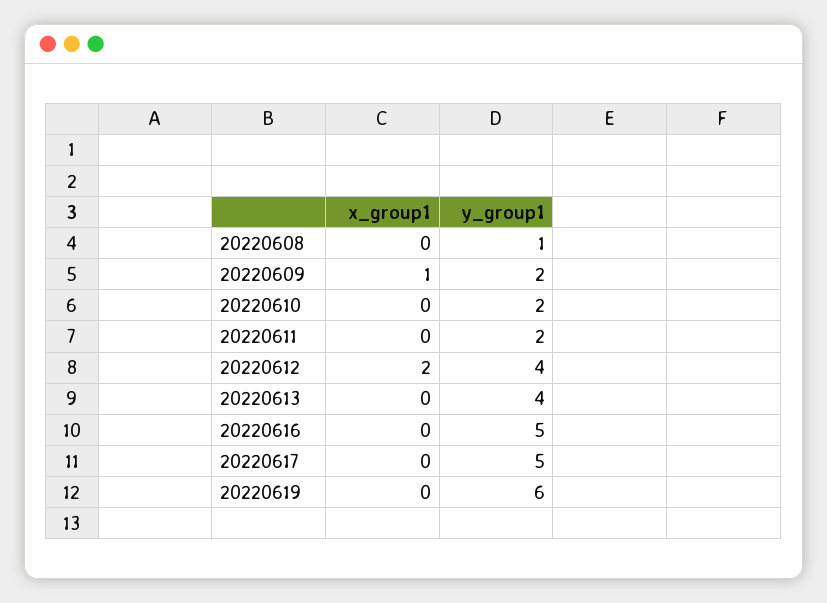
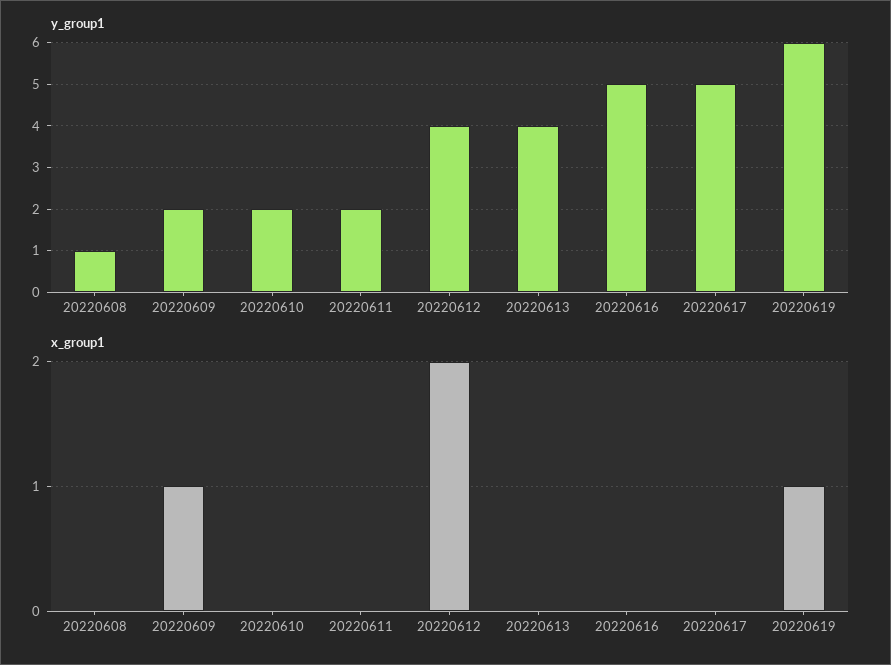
x_group1, 20220619: 0 -> 1

